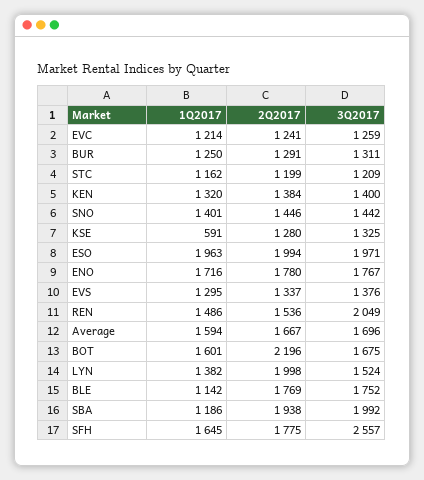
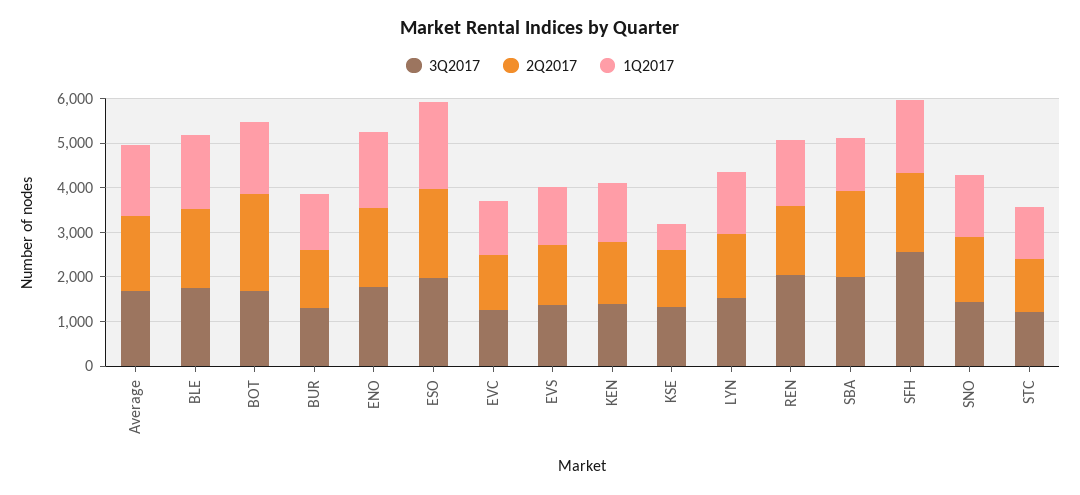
2Q2017, LYN: 1998 -> 1400
1Q2017, BLE: 1142 -> 1600

